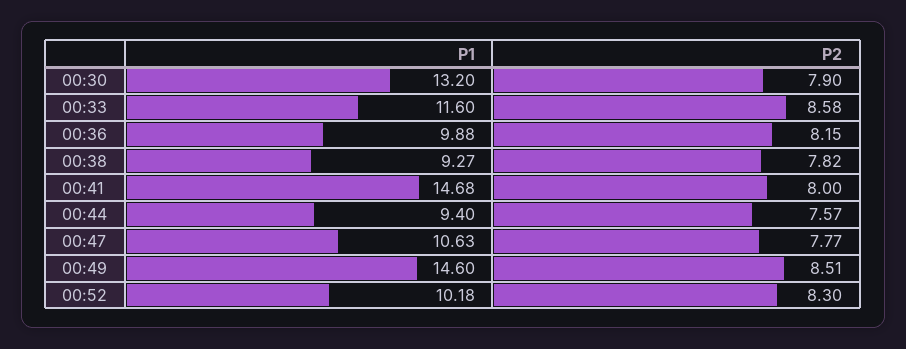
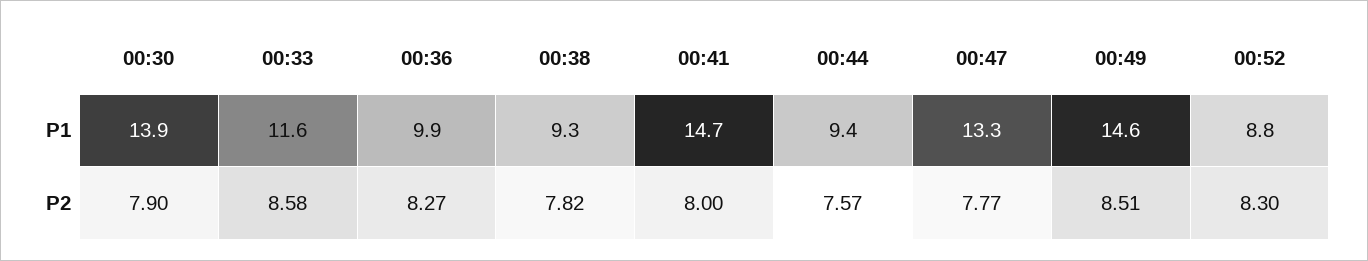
P1, 00:30: 13.2 -> 13.9
P2, 00:36: 8.15 -> 8.27
P1, 00:47: 10.63 -> 13.3
P1, 00:52: 10.18 -> 8.8

